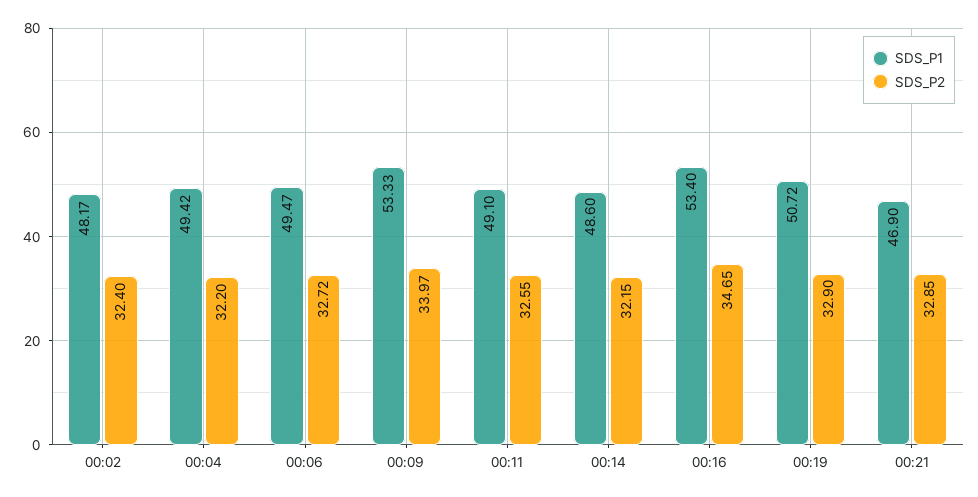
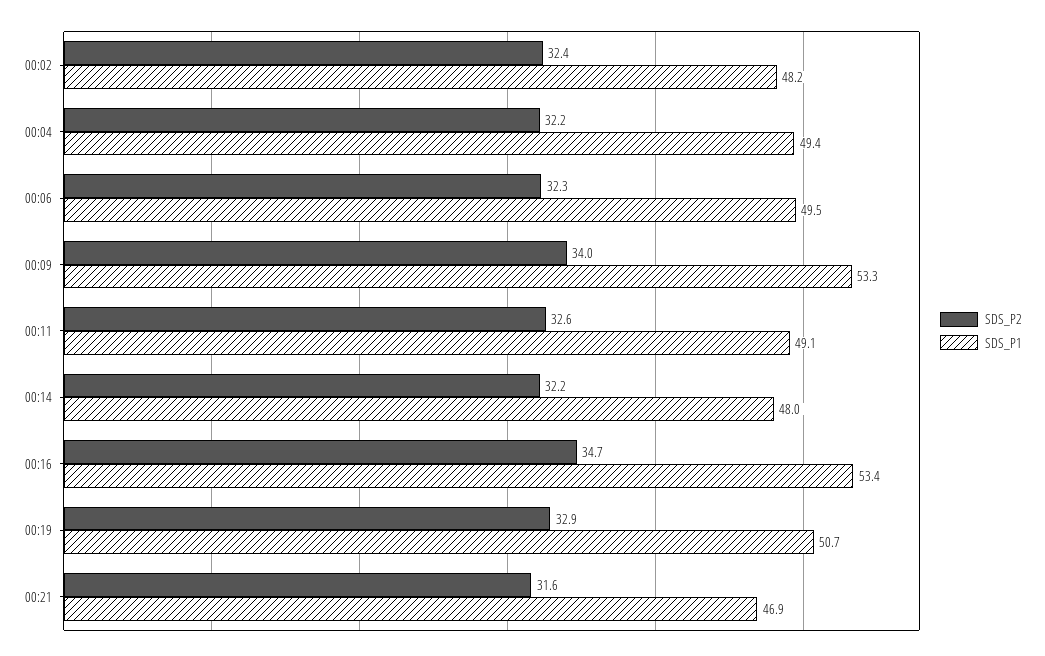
SDS_P2, 00:06: 32.72 -> 32.3
SDS_P1, 00:14: 48.6 -> 48
SDS_P2, 00:21: 32.85 -> 31.6

